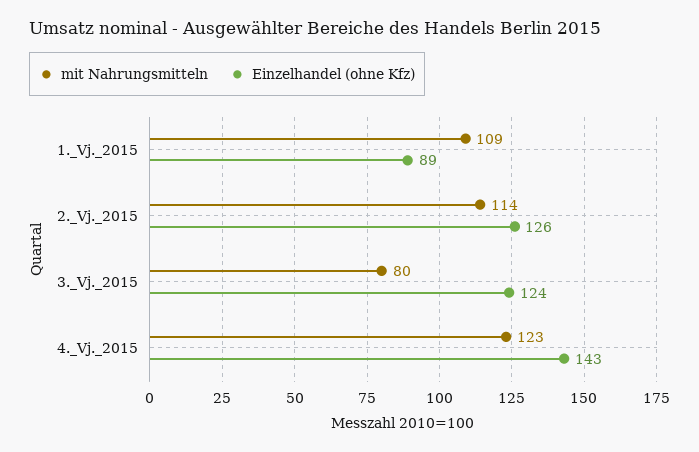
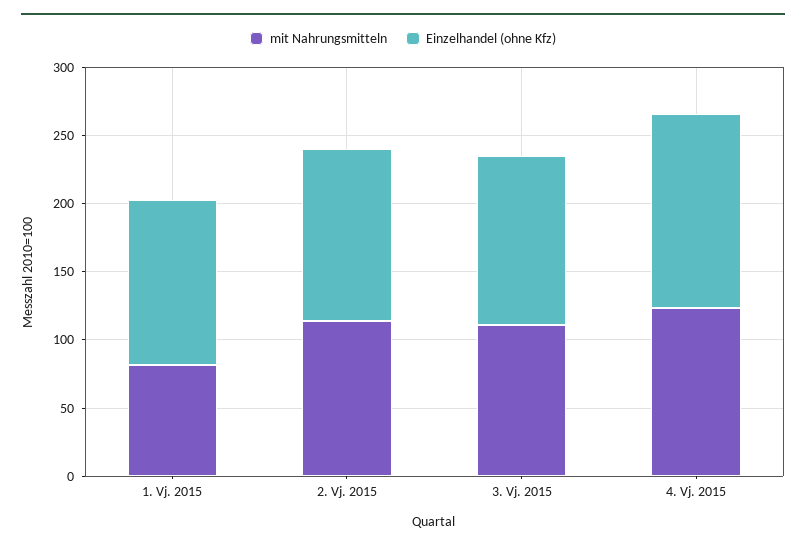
mit Nahrungsmitteln, 1._Vj._2015: 109 -> 80
Einzelhandel (ohne Kfz), 1._Vj._2015: 89 -> 120
mit Nahrungsmitteln, 3._Vj._2015: 80 -> 110

